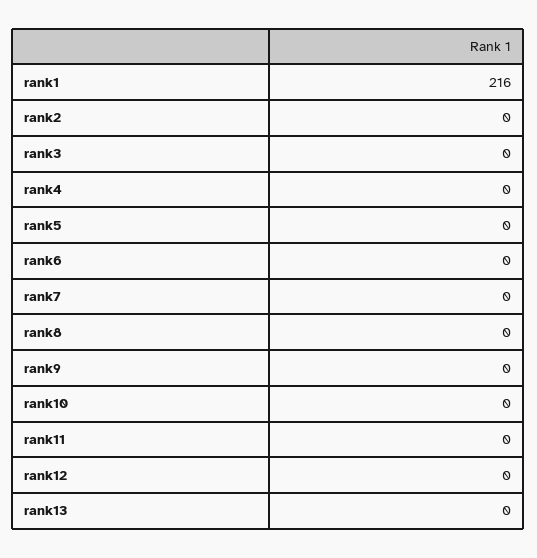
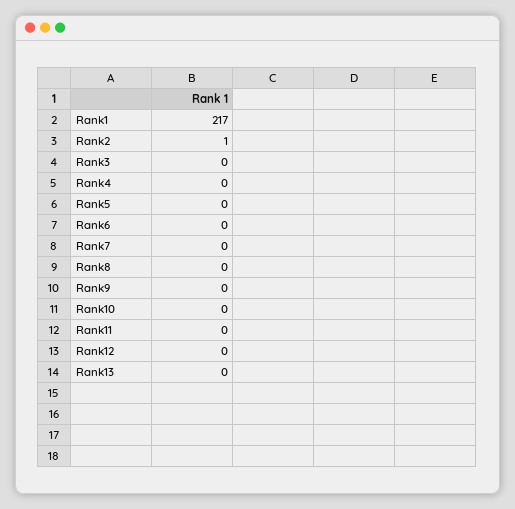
rank1: 216 -> 217
rank2: 0 -> 1

